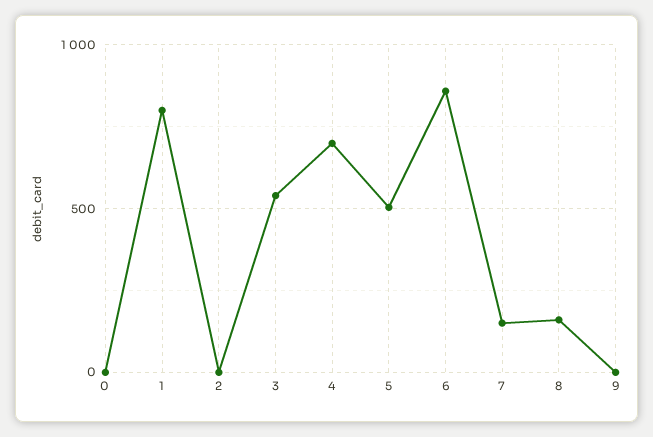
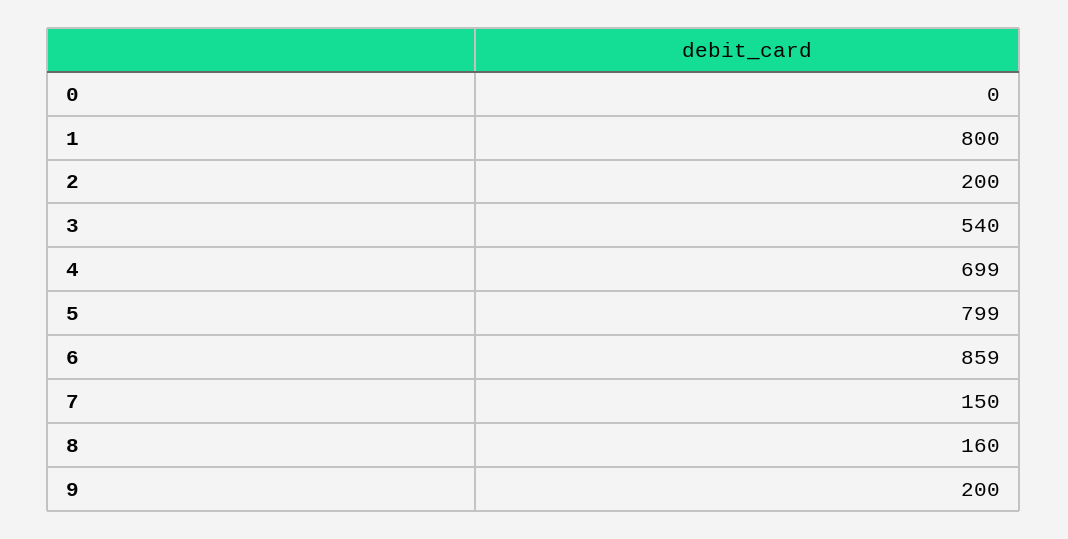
2: 0 -> 200
5: 500 -> 799
9: 0 -> 200

